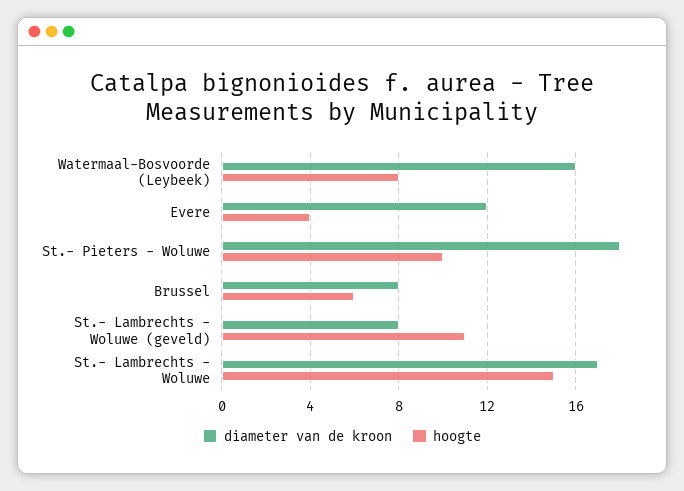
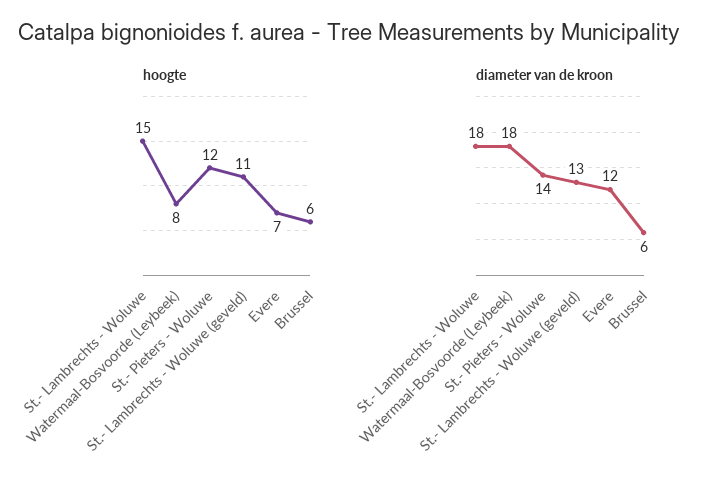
diameter van de kroon, Watermaal-Bosvoorde (Leybeek): 16 -> 18
hoogte, Evere: 4 -> 7
diameter van de kroon, St.- Pieters - Woluwe: 18 -> 14
hoogte, St.- Pieters - Woluwe: 10 -> 12
diameter van de kroon, Brussel: 8 -> 6
diameter van de kroon, St.- Lambrechts - Woluwe (geveld): 8 -> 13
diameter van de kroon, St.- Lambrechts - Woluwe: 17 -> 18

